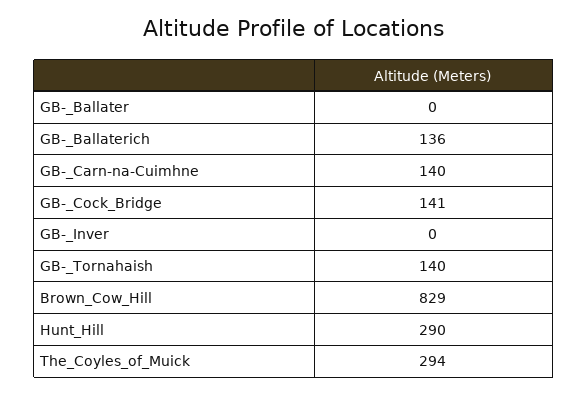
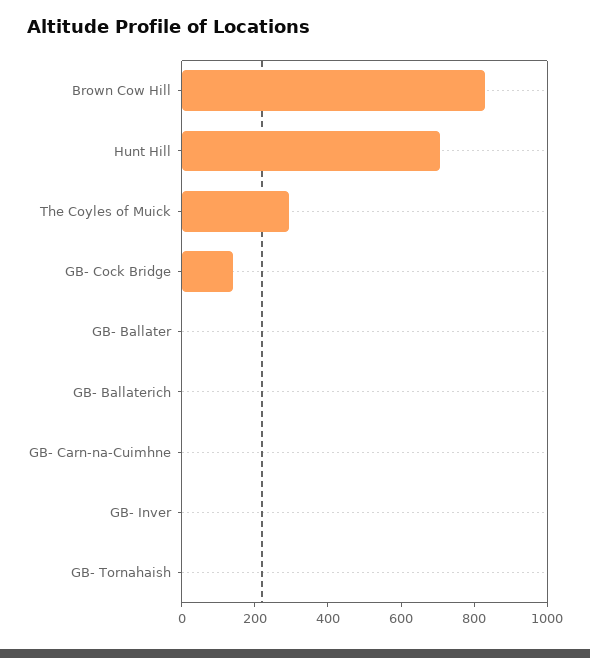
GB-_Ballaterich: 136 -> 0
GB-_Carn-na-Cuimhne: 140 -> 0
GB-_Tornahaish: 140 -> 0
Hunt_Hill: 290 -> 700

